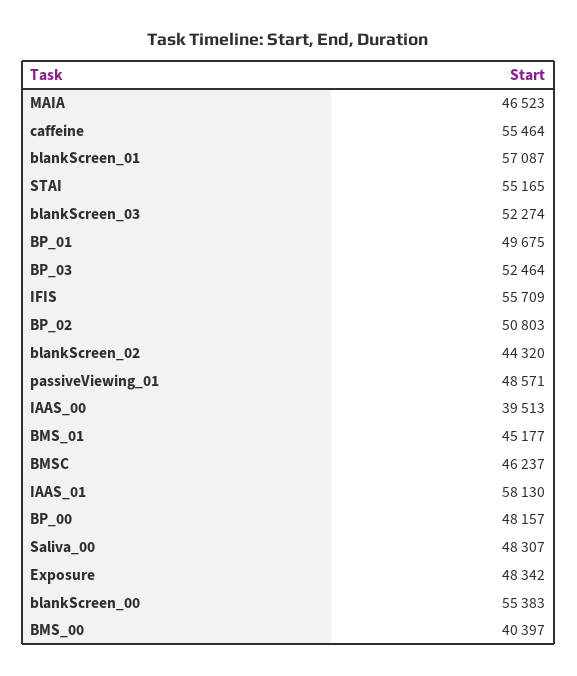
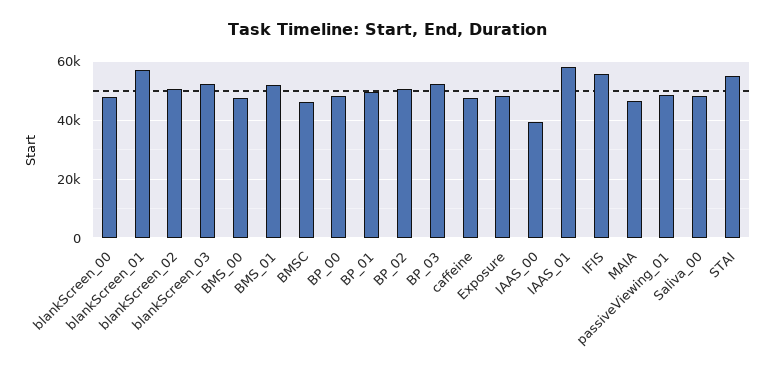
caffeine: 55464 -> 47500
blankScreen_02: 44320 -> 50000
BMS_01: 45177 -> 52500
blankScreen_00: 55383 -> 47500
BMS_00: 40397 -> 47500

